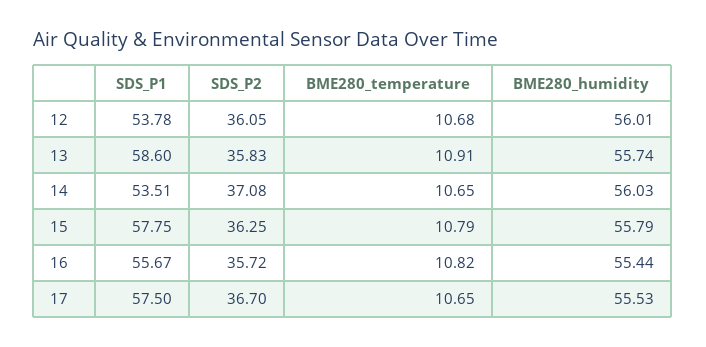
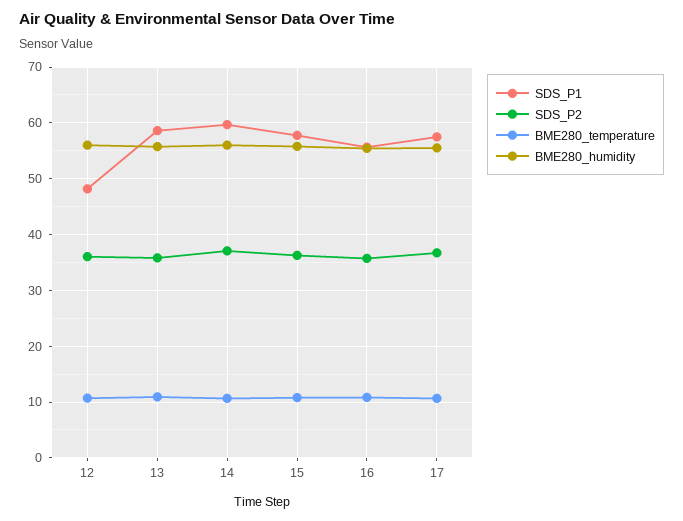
SDS_P1, 12: 53.78 -> 48
SDS_P1, 14: 53.51 -> 60

